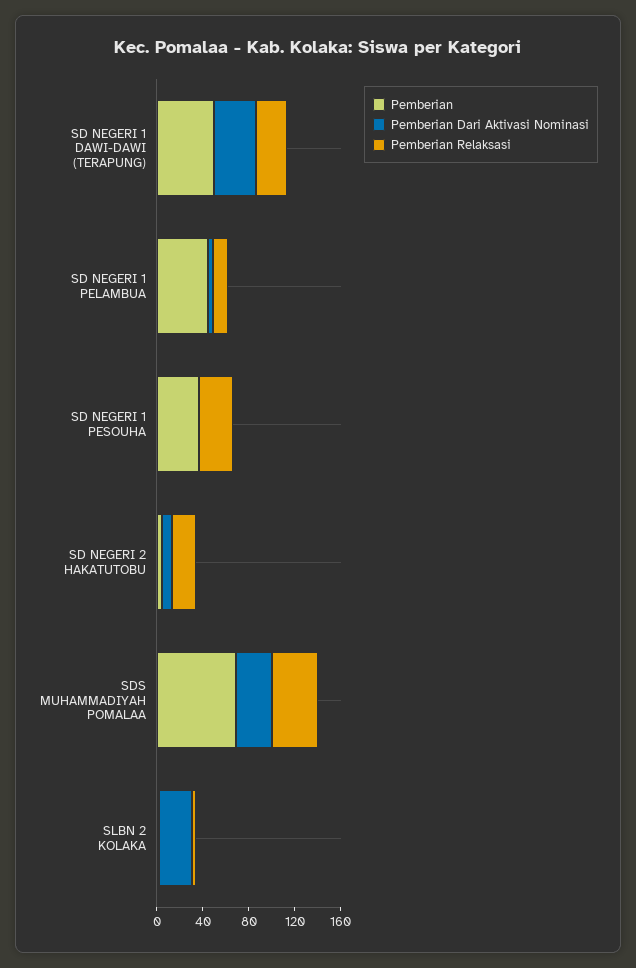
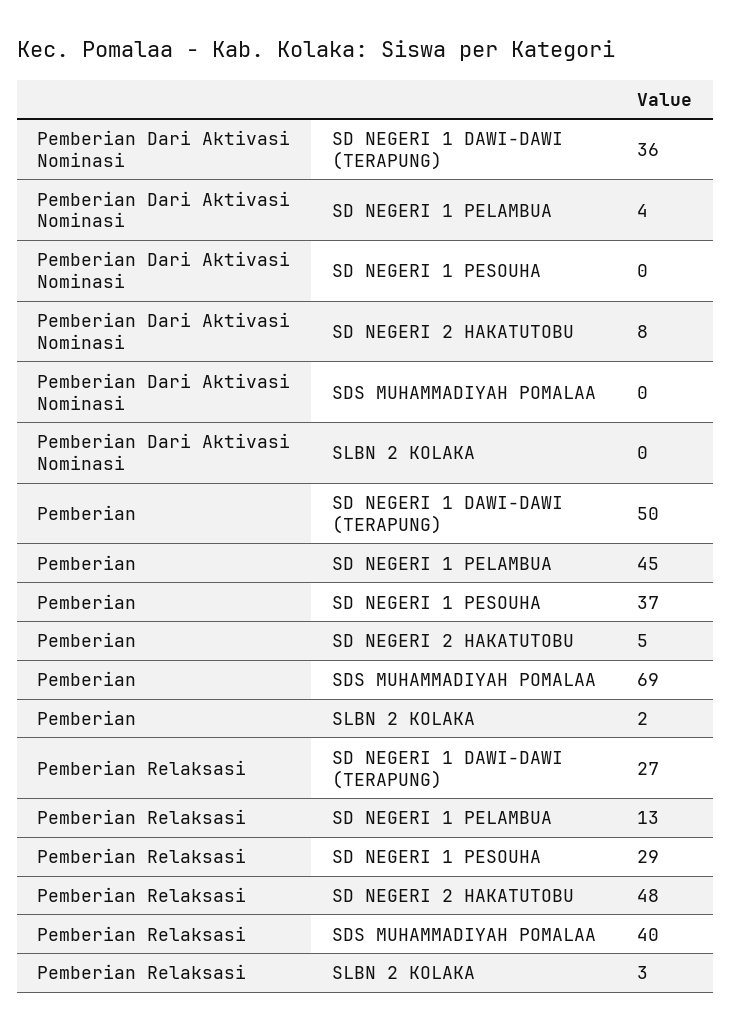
Pemberian Relaksasi, SD NEGERI 2 HAKATUTOBU: 20 -> 48
Pemberian Dari Aktivasi Nominasi, SDS MUHAMMADIYAH POMALAA: 30 -> 0
Pemberian Dari Aktivasi Nominasi, SLBN 2 KOLAKA: 30 -> 0

